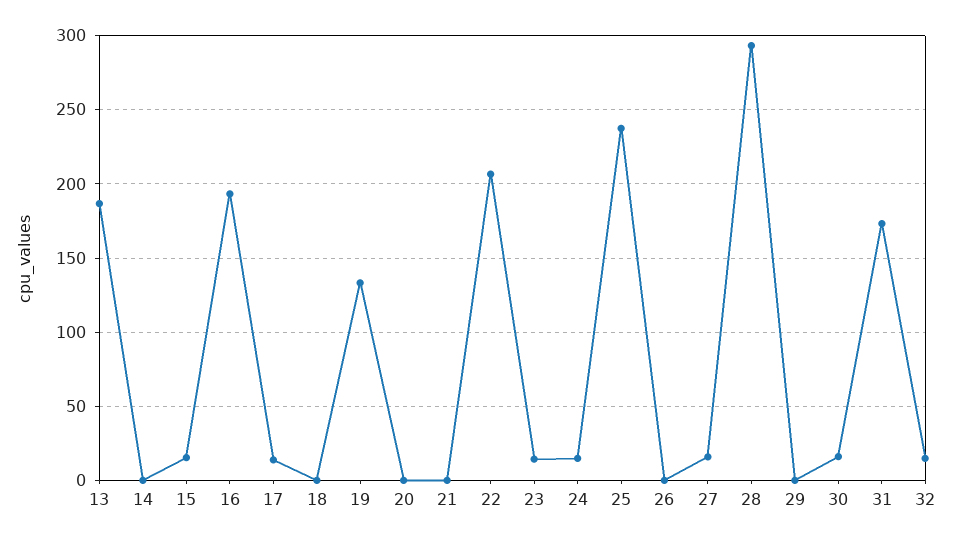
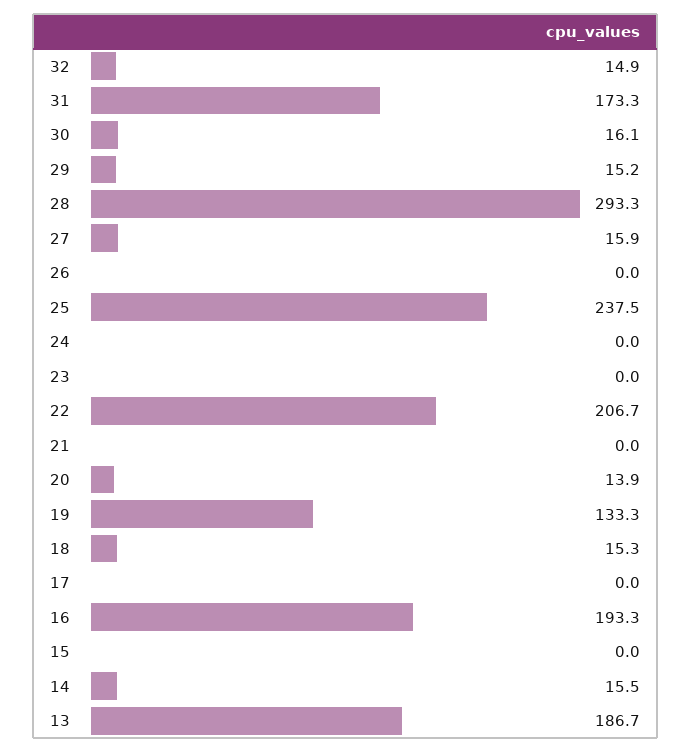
14: 0 -> 15.5
15: 15 -> 0
17: 15 -> 0
18: 0 -> 15.3
20: 0 -> 13.9
23: 15 -> 0
24: 15 -> 0
29: 0 -> 15.2

